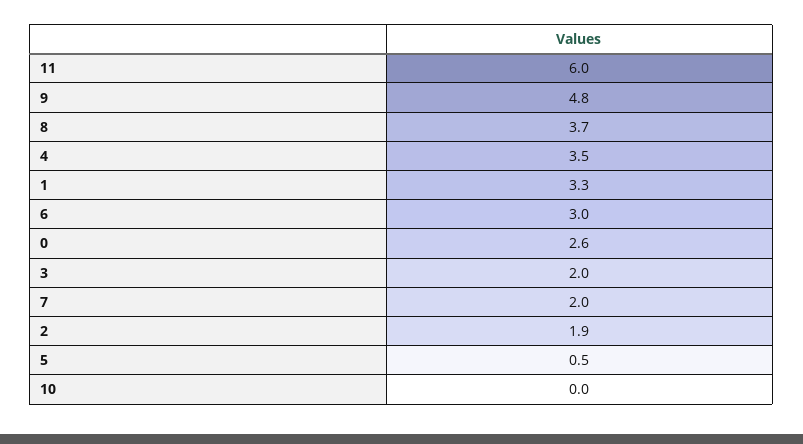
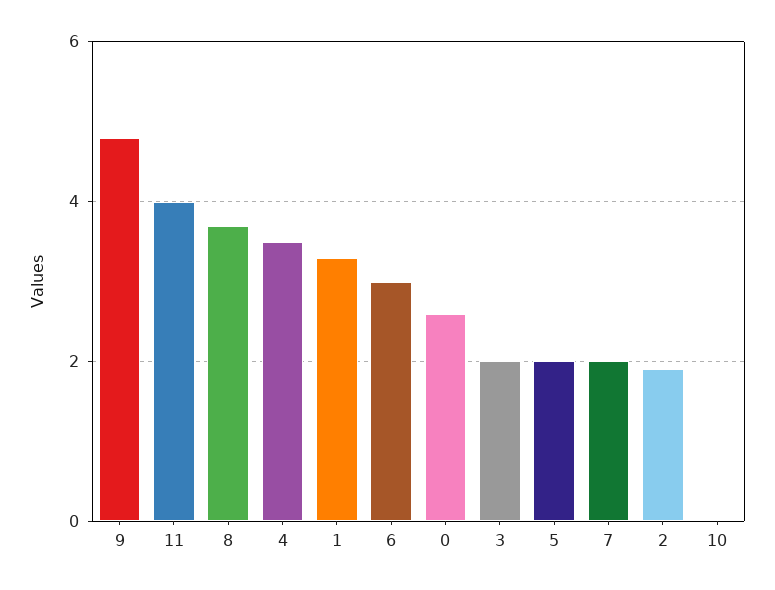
11: 6 -> 4
5: 0.5 -> 2

